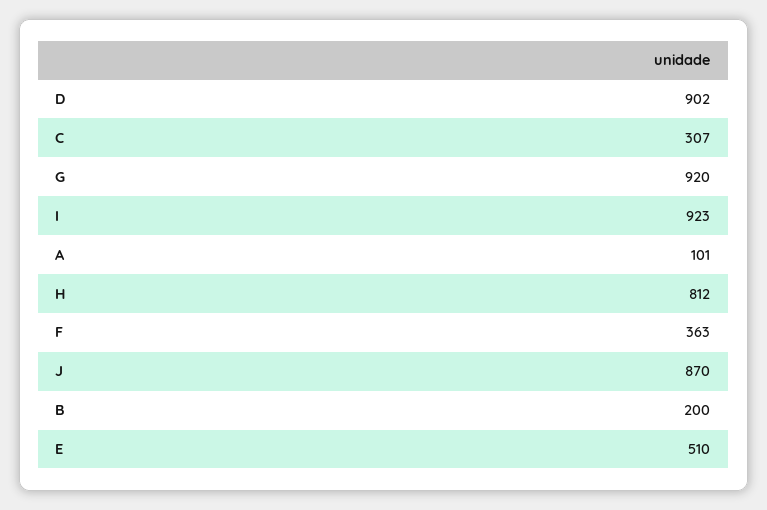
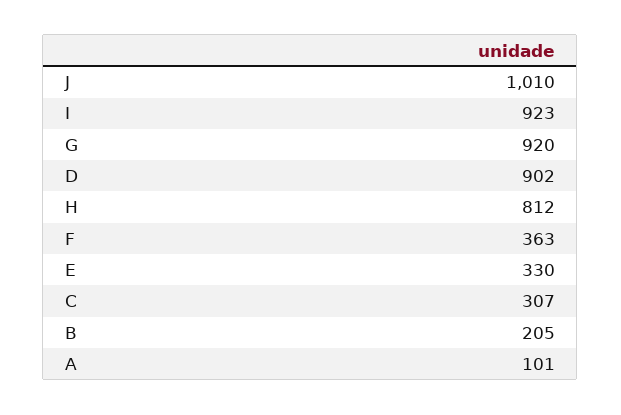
J: 870 -> 1010
B: 200 -> 205
E: 510 -> 330

